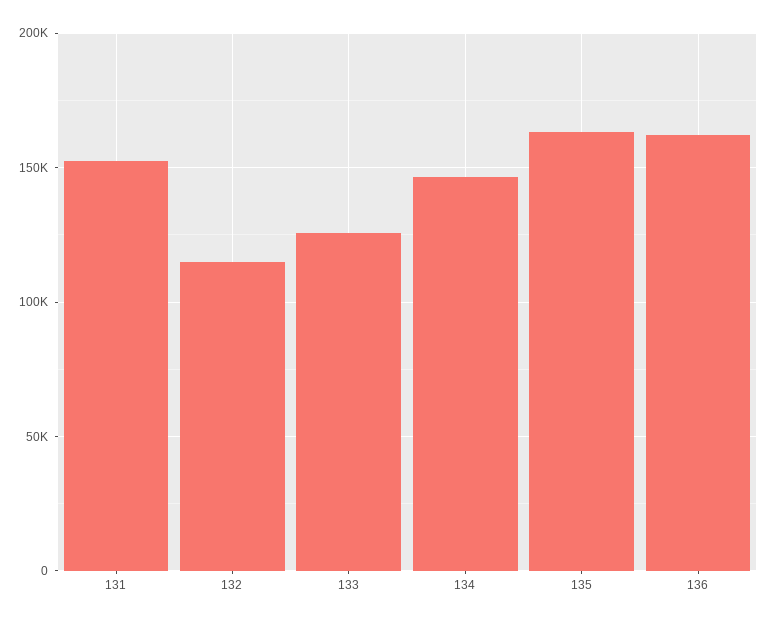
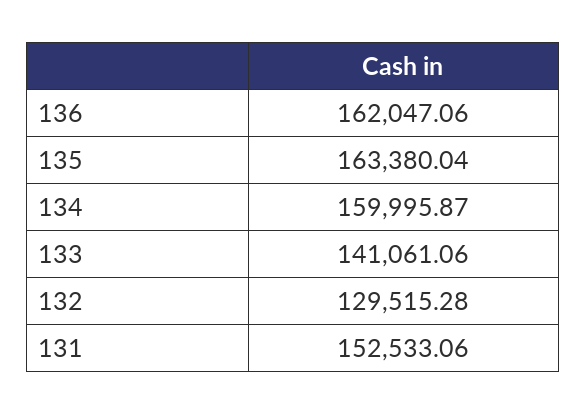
132: 115000 -> 129515.28
133: 125000 -> 141061.06
134: 145000 -> 159995.87

